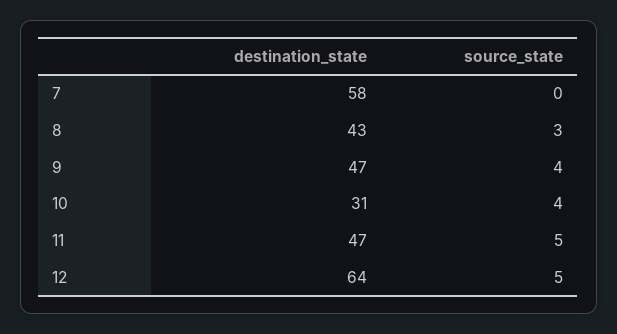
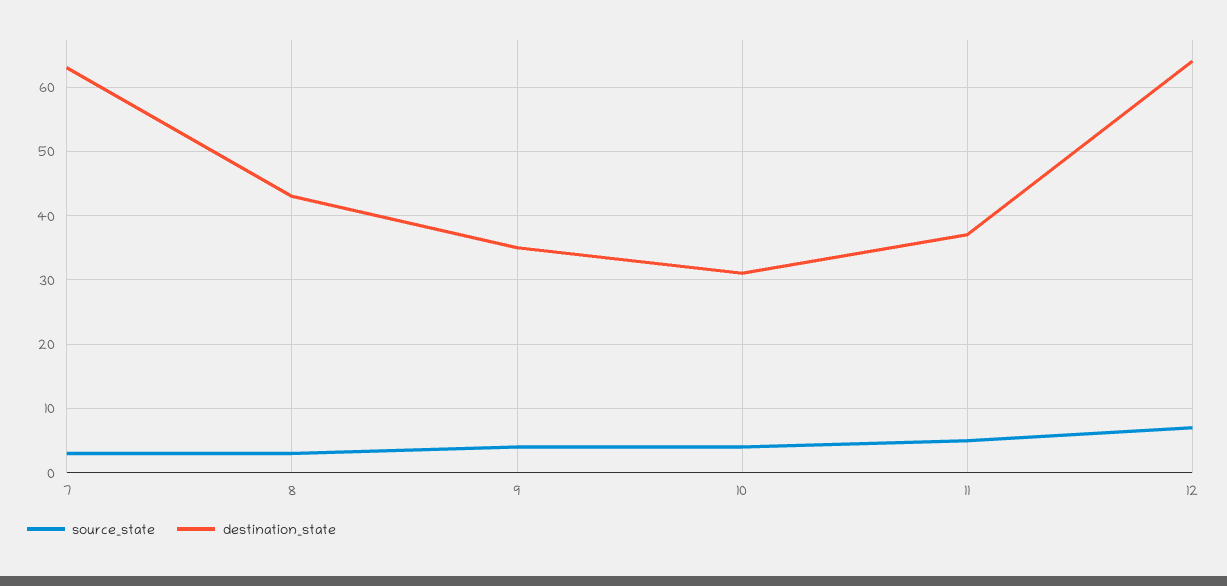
destination_state, 7: 58 -> 63
source_state, 7: 0 -> 3
destination_state, 9: 47 -> 35
destination_state, 11: 47 -> 37
source_state, 12: 5 -> 7

